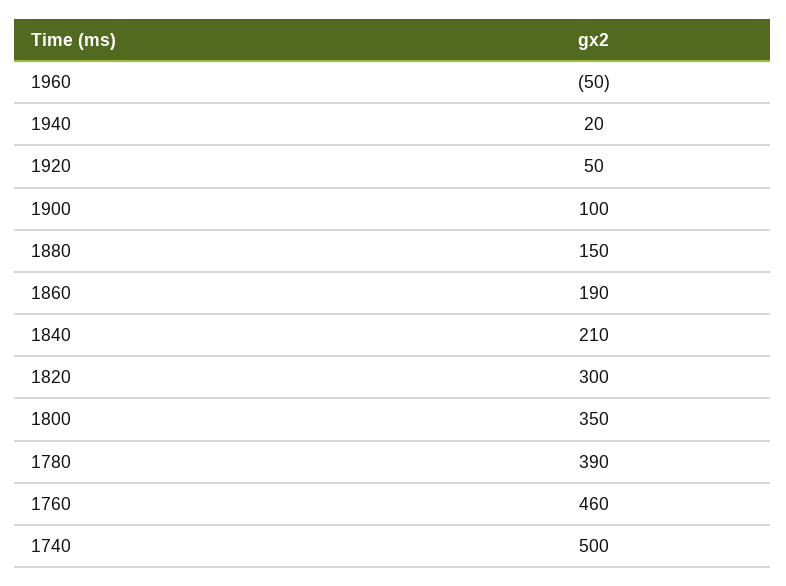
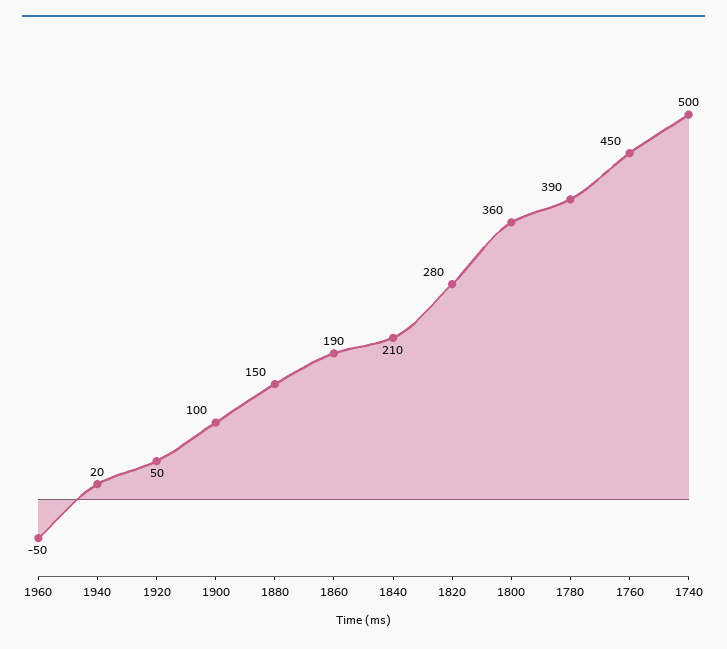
1820: 300 -> 280
1800: 350 -> 360
1760: 460 -> 450

